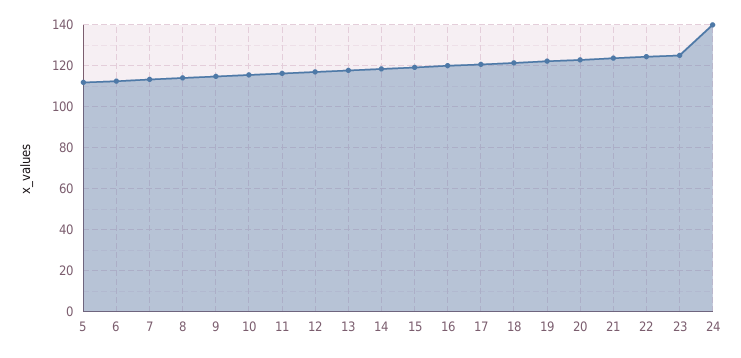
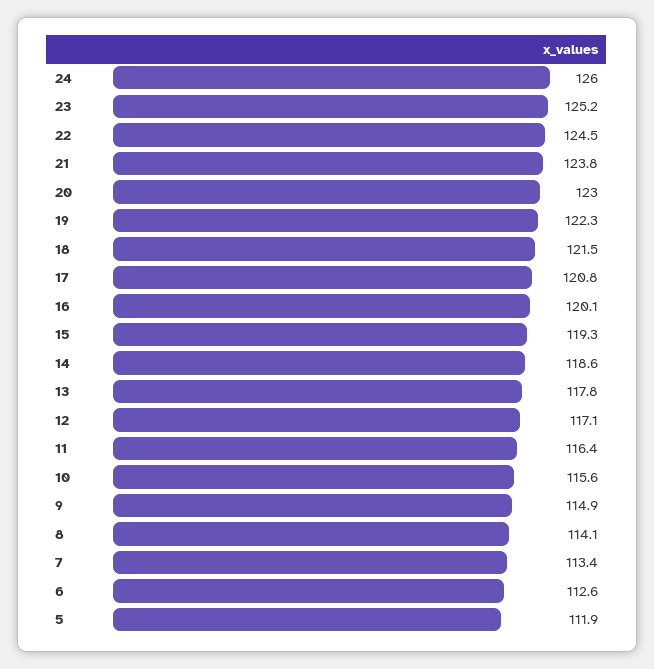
24: 140 -> 126

